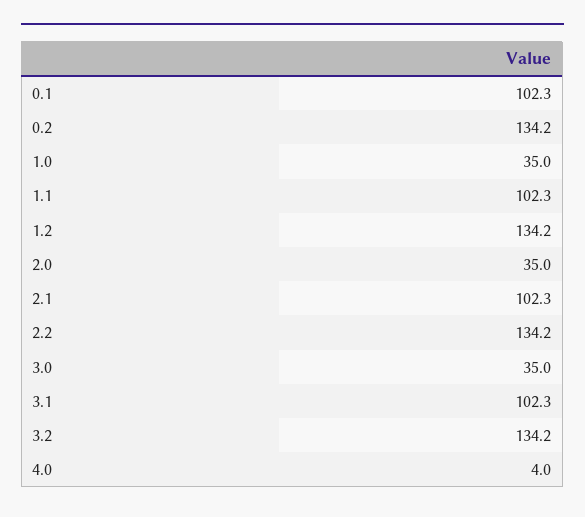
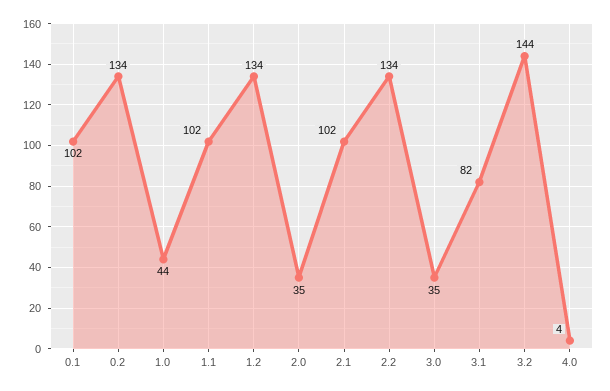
1.0: 35 -> 44
3.1: 102.3 -> 82
3.2: 134.2 -> 144

